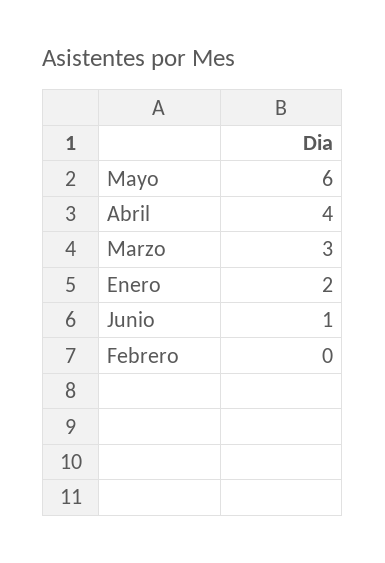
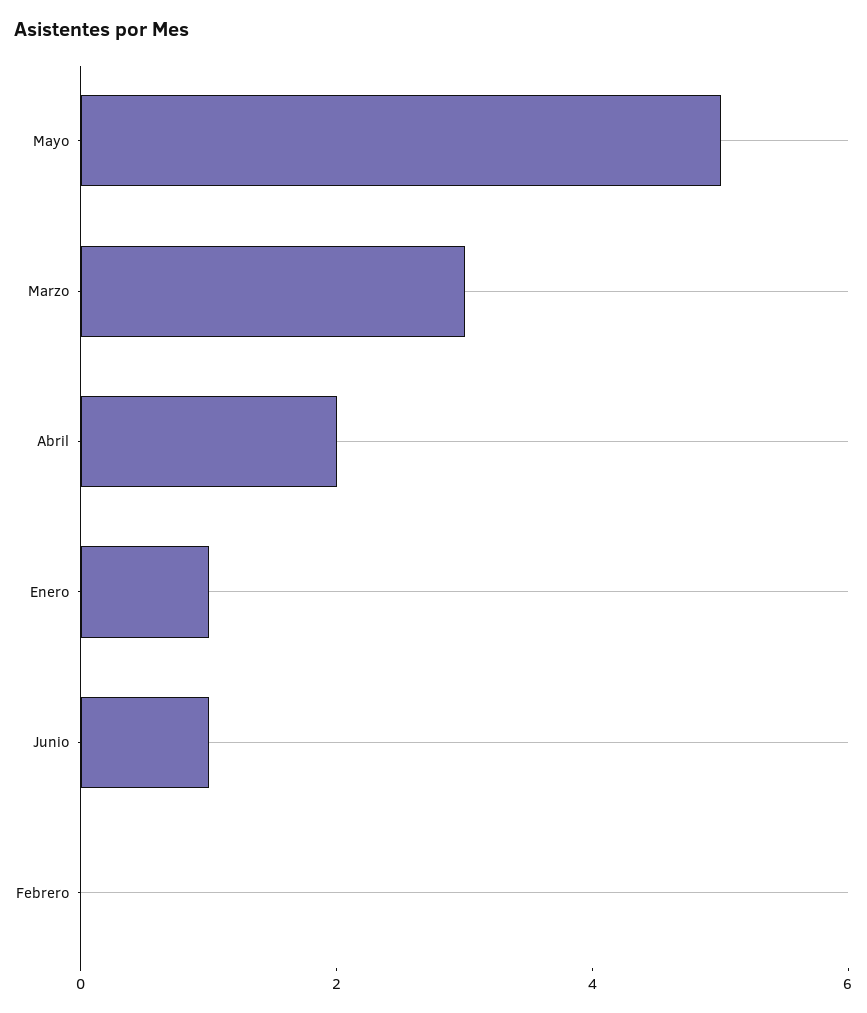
Mayo: 6 -> 5
Abril: 4 -> 2
Enero: 2 -> 1

